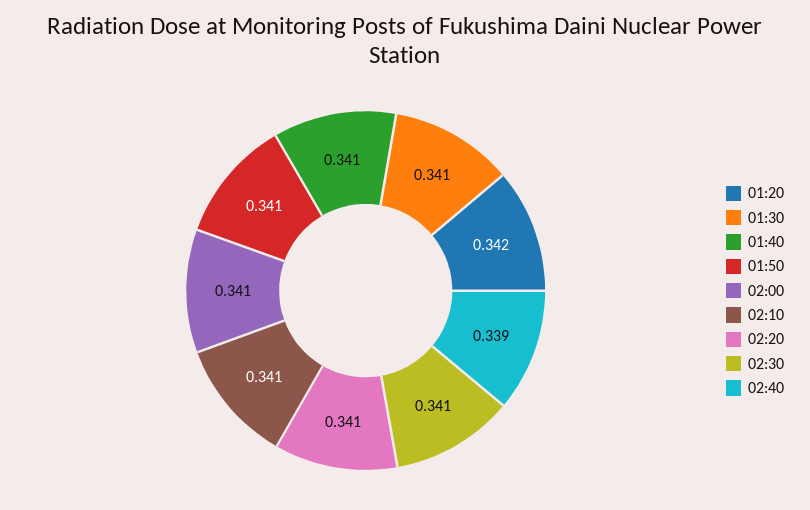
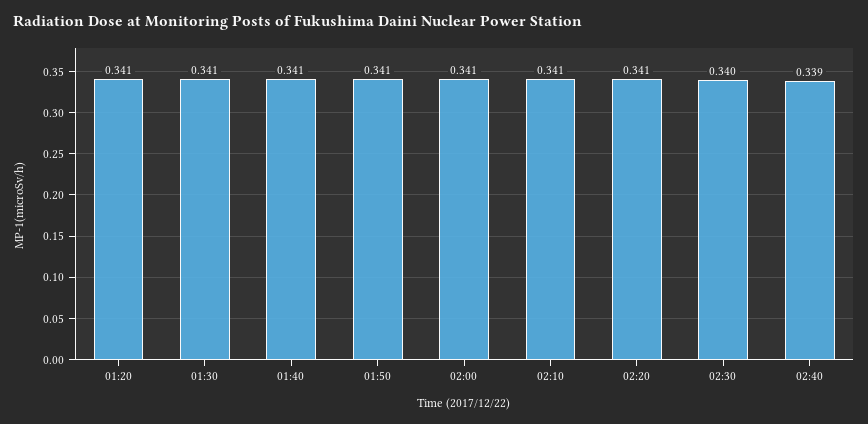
01:20: 0.342 -> 0.341
02:30: 0.341 -> 0.34

